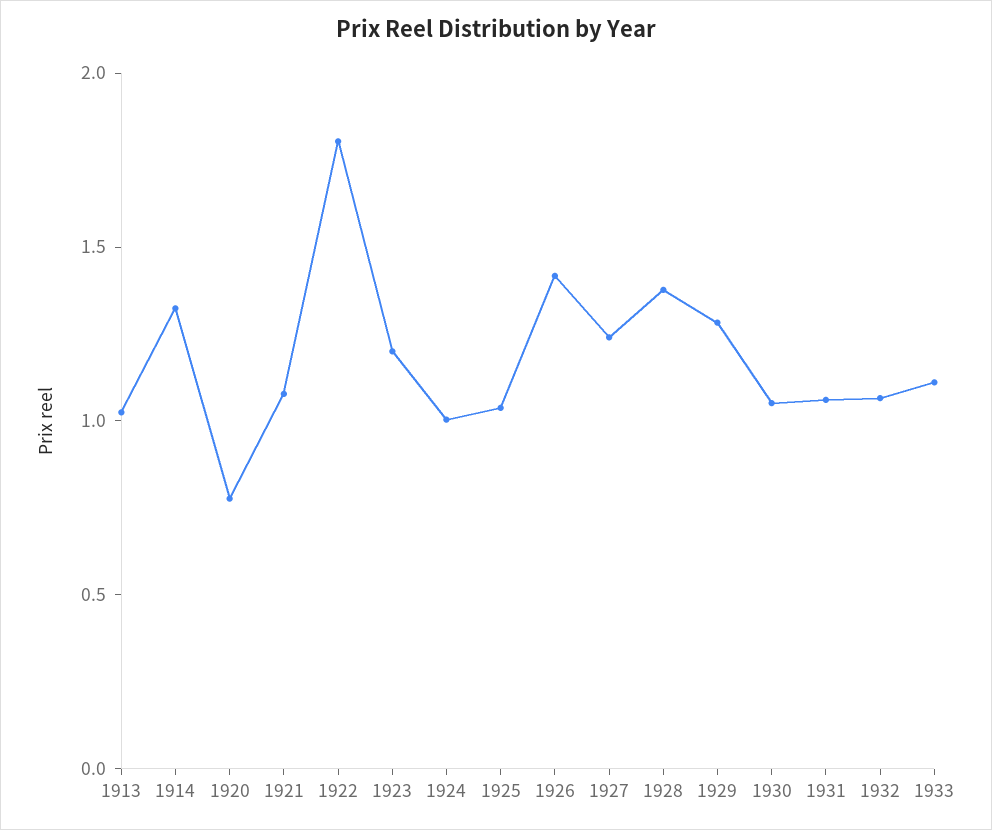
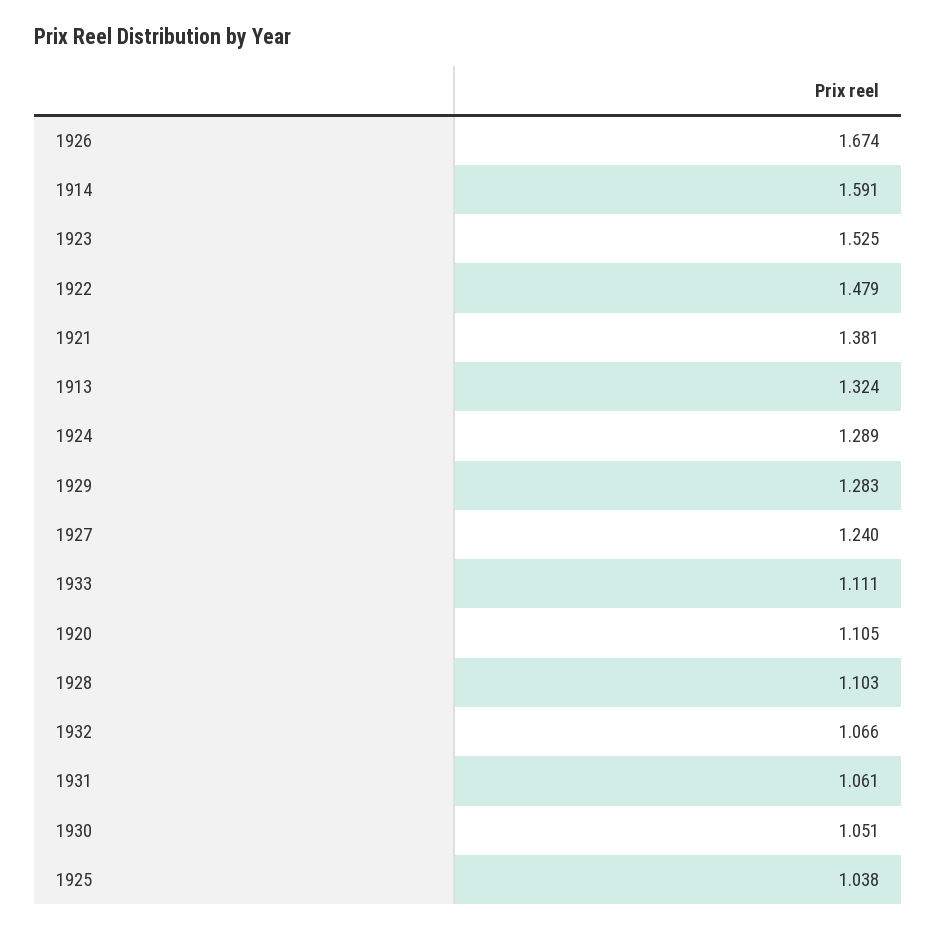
1913: 1 -> 1.324
1914: 1.3 -> 1.591
1920: 0.8 -> 1.105
1921: 1.1 -> 1.381
1922: 1.8 -> 1.479
1923: 1.2 -> 1.525
1924: 1 -> 1.289
1926: 1.4 -> 1.674
1928: 1.4 -> 1.103

